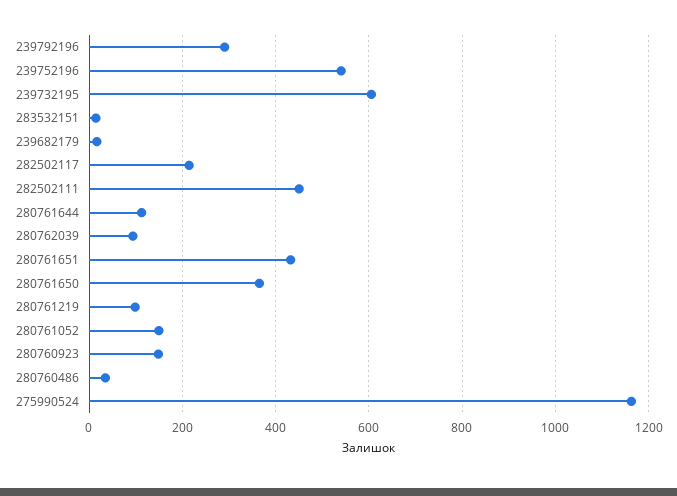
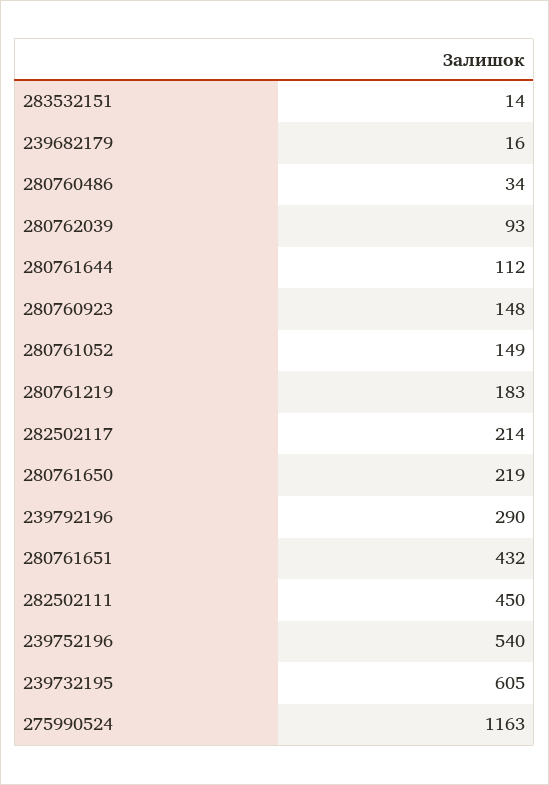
280761650: 360 -> 219
280761219: 100 -> 183

